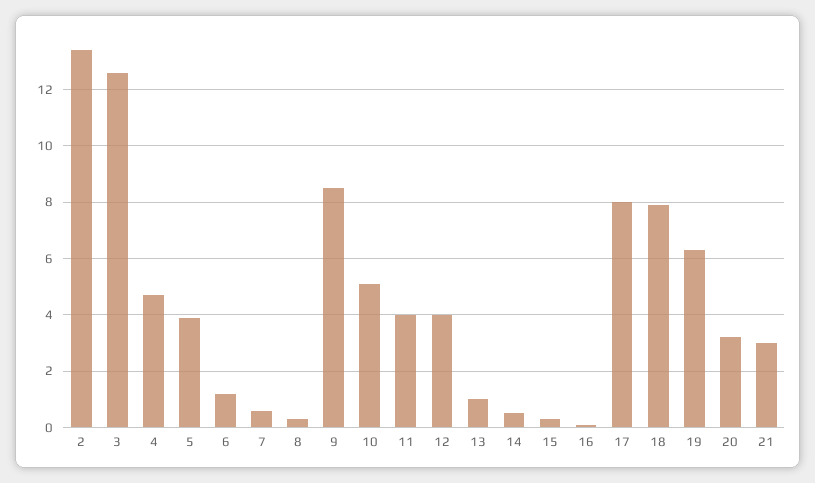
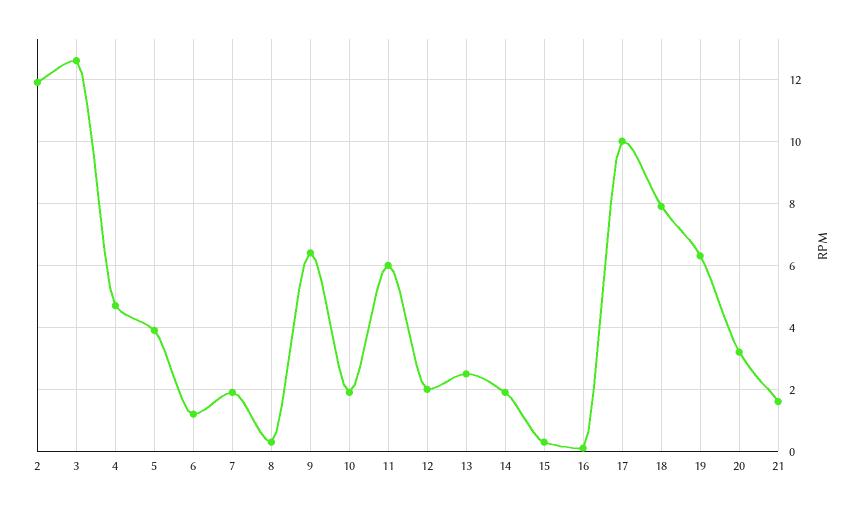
2: 13.5 -> 12
7: 0.5 -> 2
9: 8.5 -> 6.5
10: 5 -> 2
11: 4 -> 6
12: 4 -> 2
13: 1 -> 2.5
14: 0.5 -> 2
17: 8 -> 10
21: 3 -> 1.5

